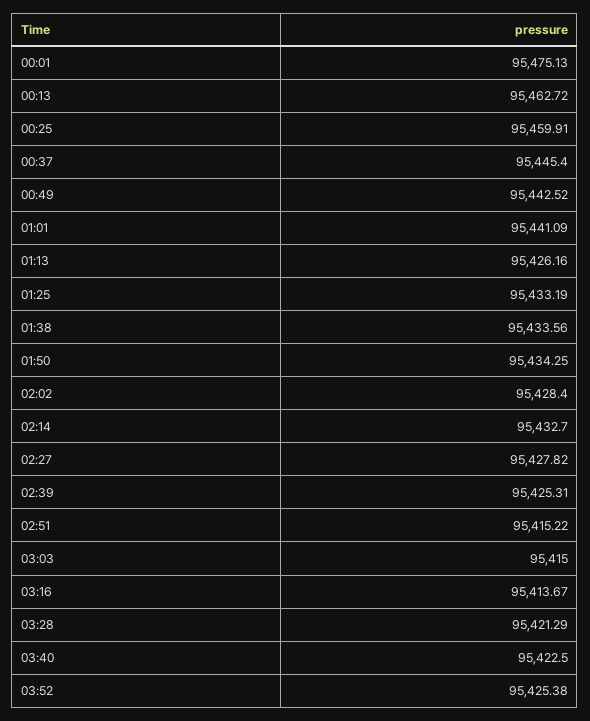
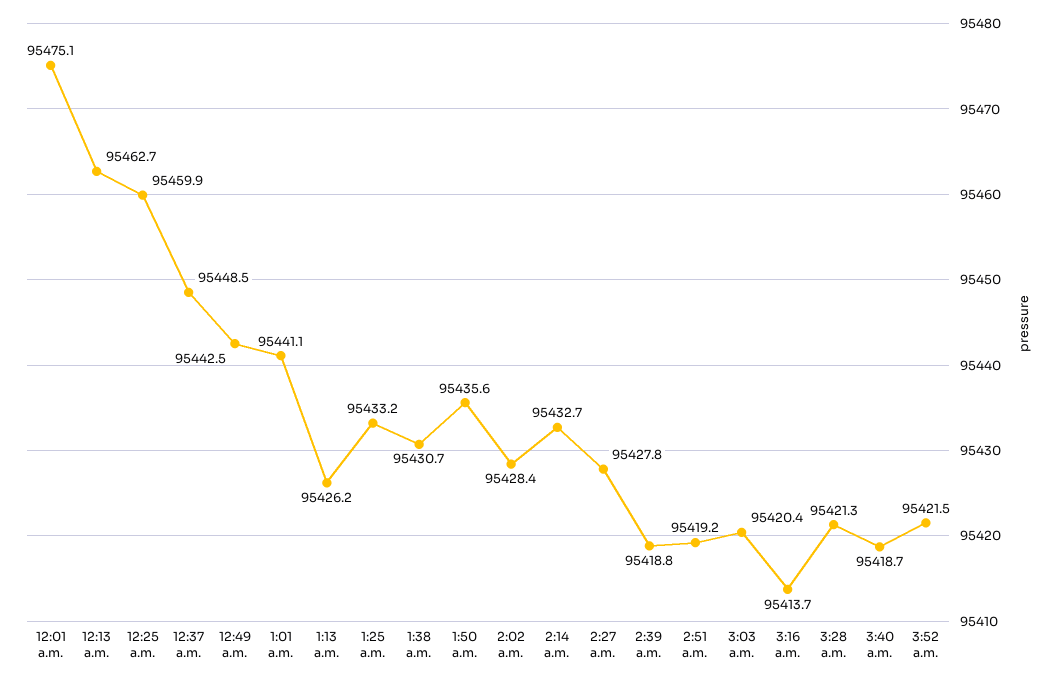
00:37: 95445.4 -> 95448.5
01:38: 95433.56 -> 95430.7
01:50: 95434.25 -> 95435.6
02:39: 95425.31 -> 95418.8
02:51: 95415.22 -> 95419.2
03:03: 95415 -> 95420.4
03:40: 95422.5 -> 95418.7
03:52: 95425.38 -> 95421.5

